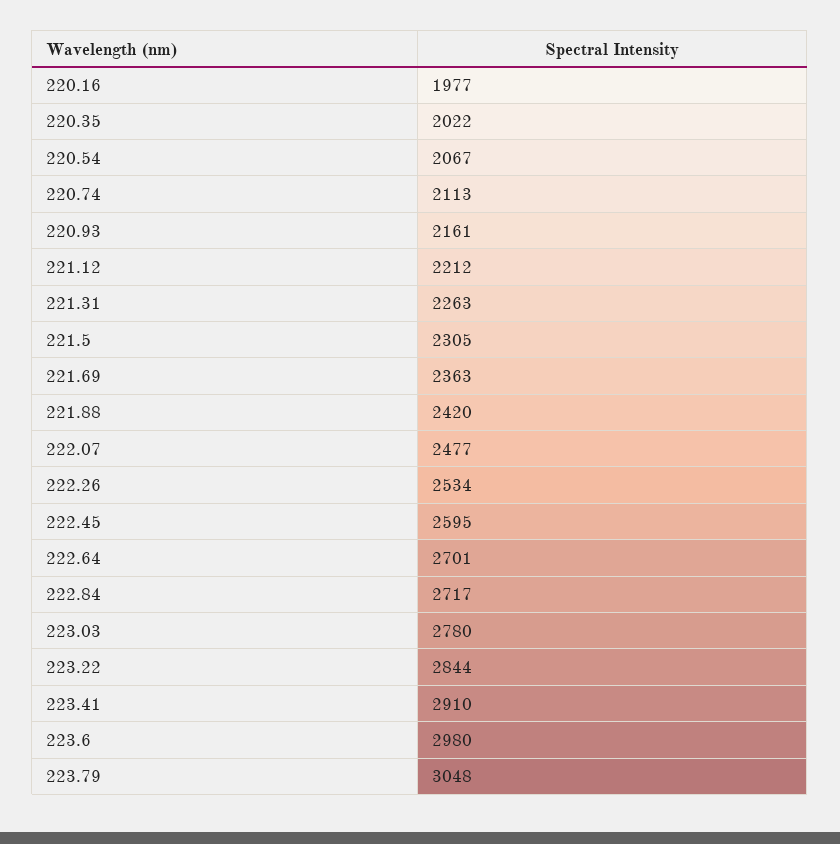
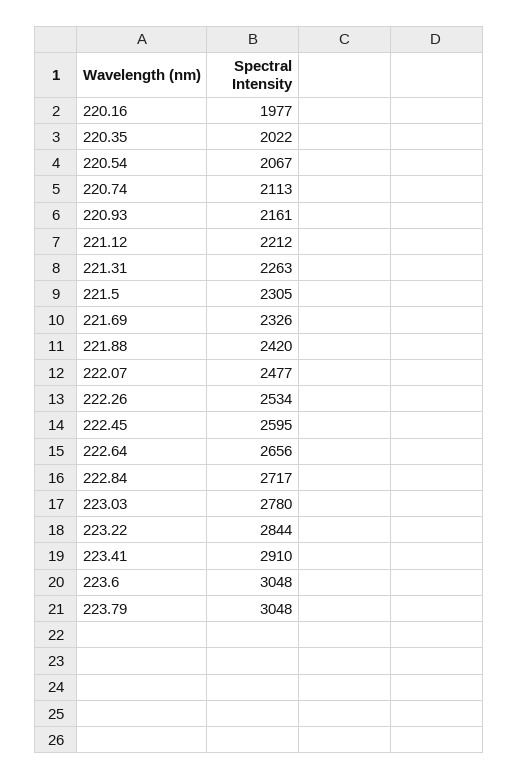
221.69: 2363 -> 2326
222.64: 2701 -> 2656
223.6: 2980 -> 3048

